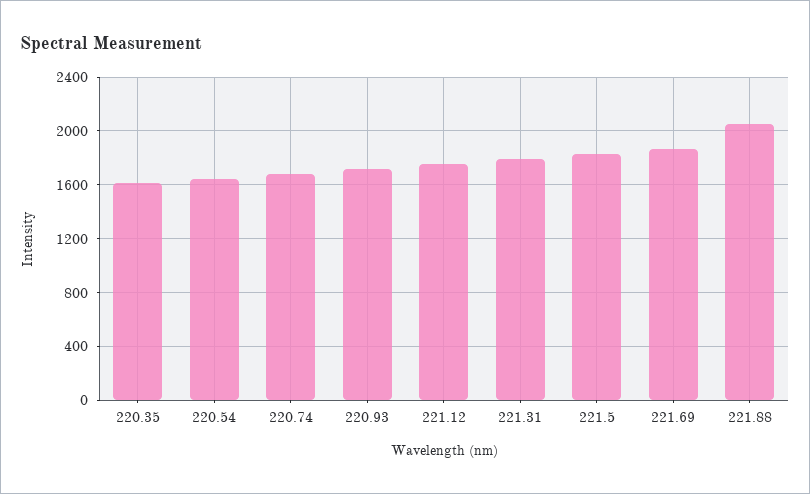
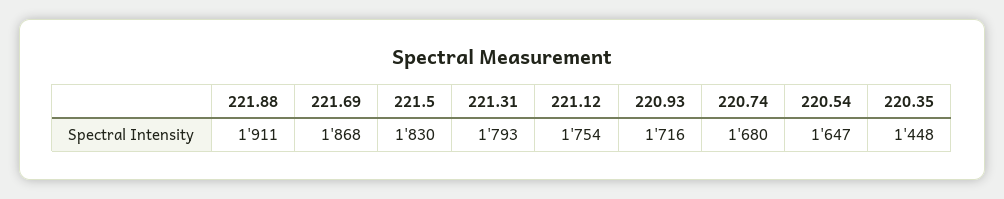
220.35: 1600 -> 1448
221.88: 2050 -> 1911

